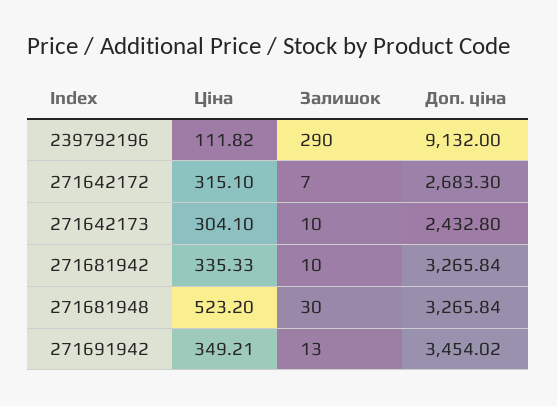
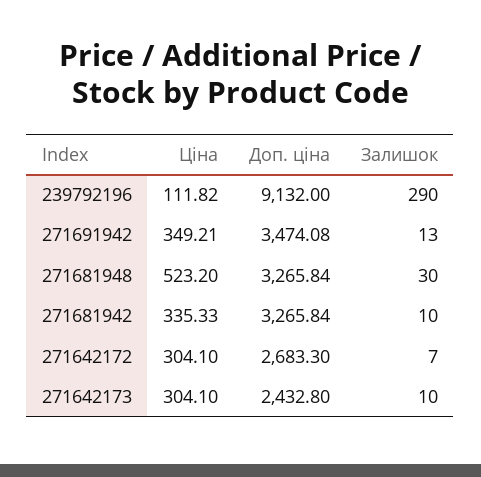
Ціна, 271642172: 315.1 -> 304.1
Доп. ціна, 271691942: 3454.02 -> 3474.08

